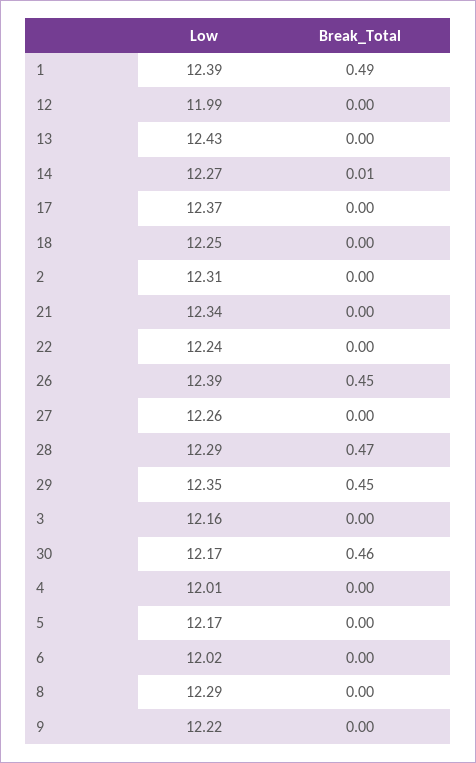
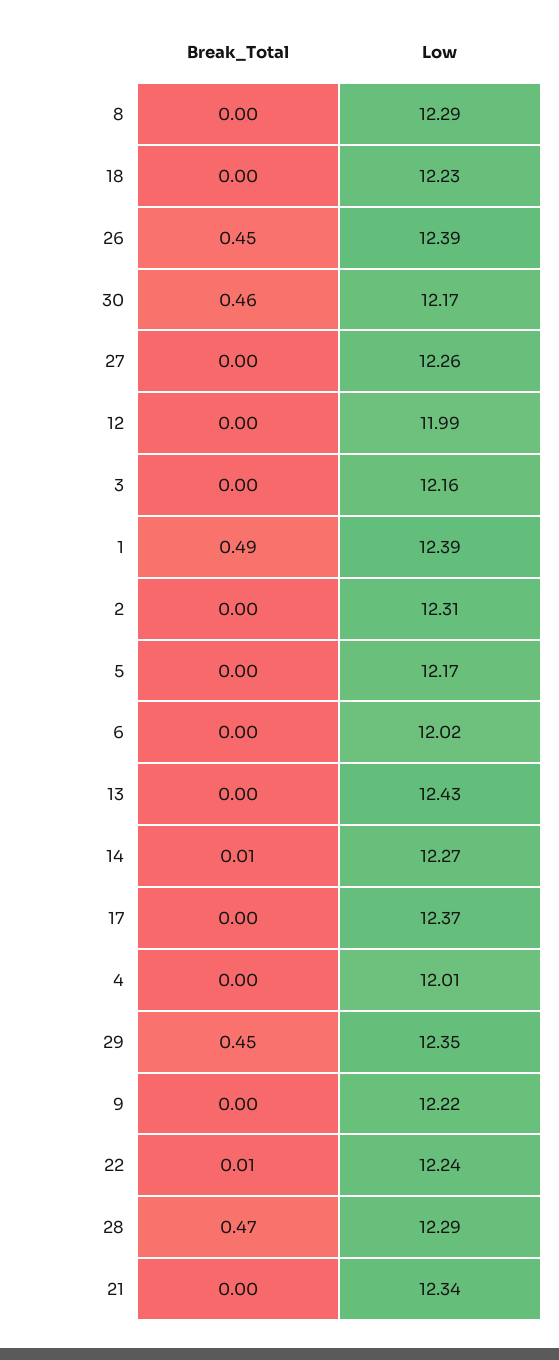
Low, 18: 12.25 -> 12.23
Break_Total, 22: 0 -> 0.01

